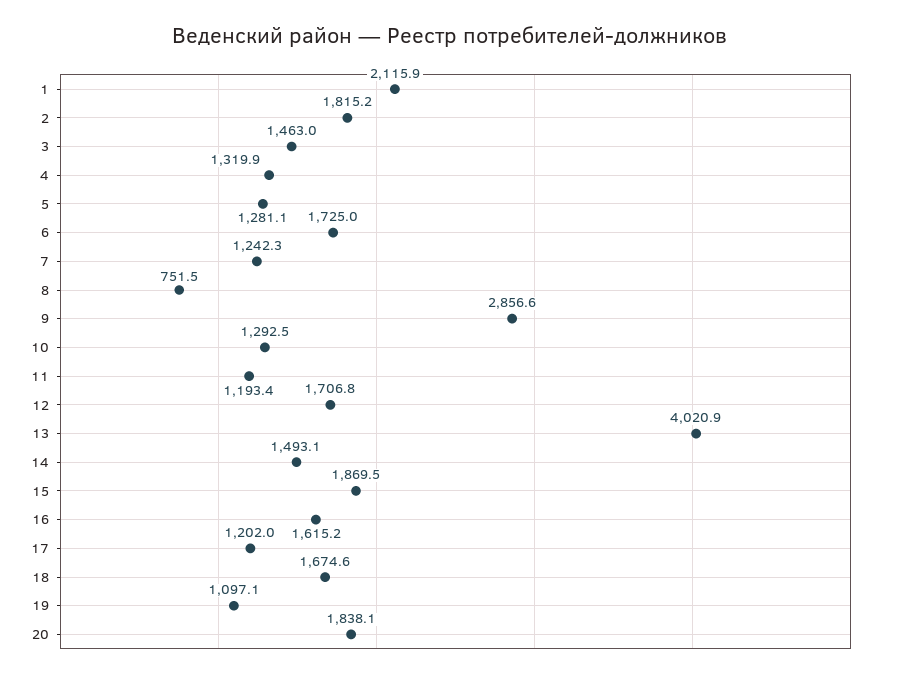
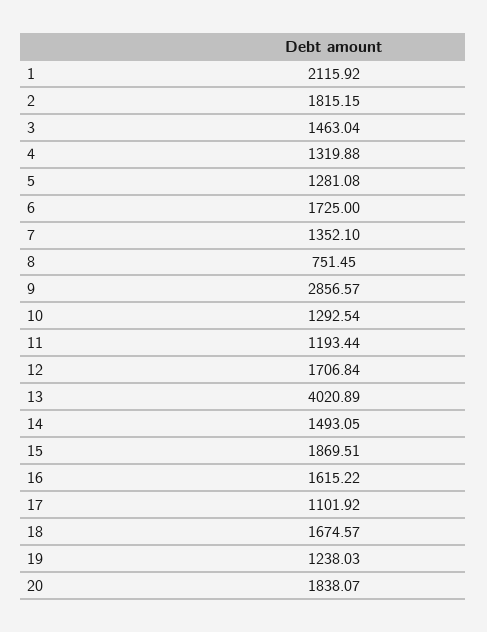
7: 1242.3 -> 1352.1
17: 1202 -> 1101.92
19: 1097.1 -> 1238.03

